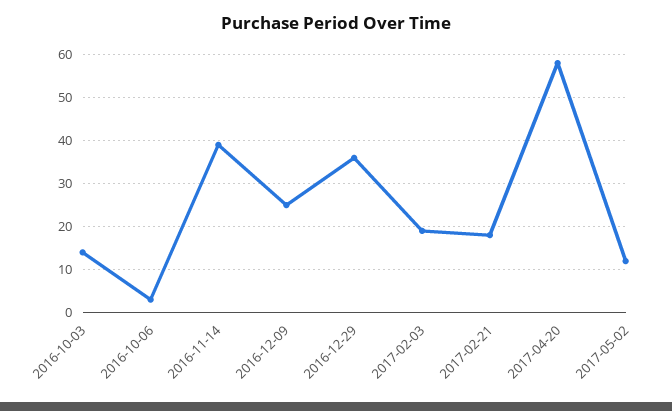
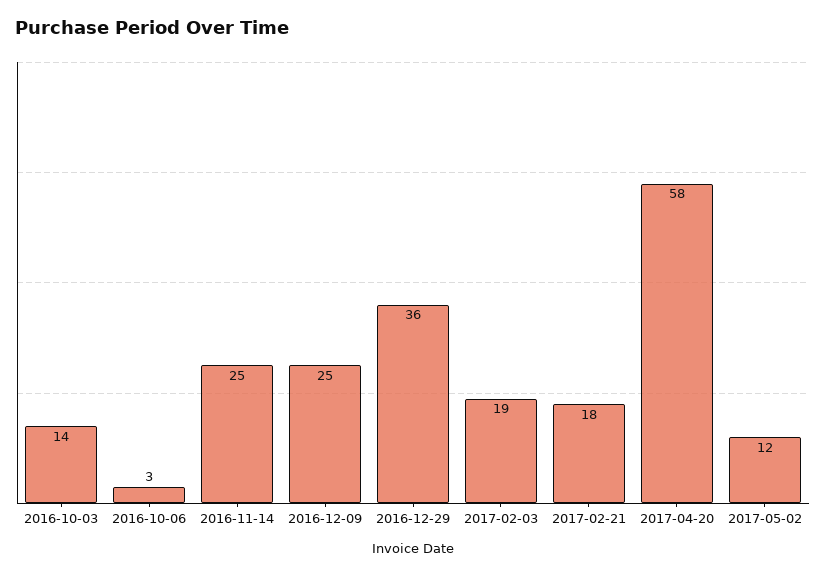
2016-11-14: 40 -> 25

